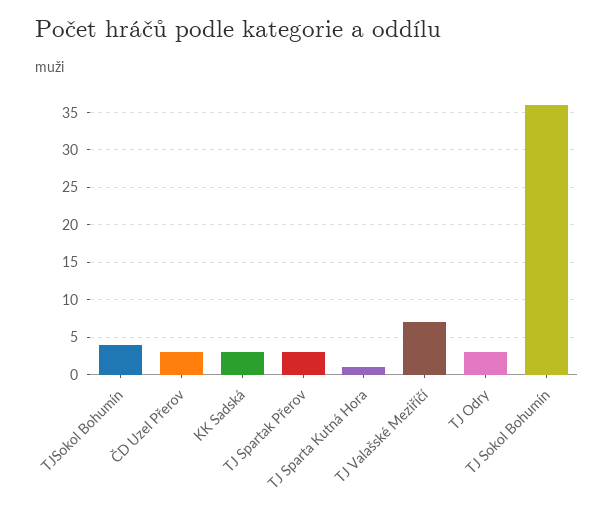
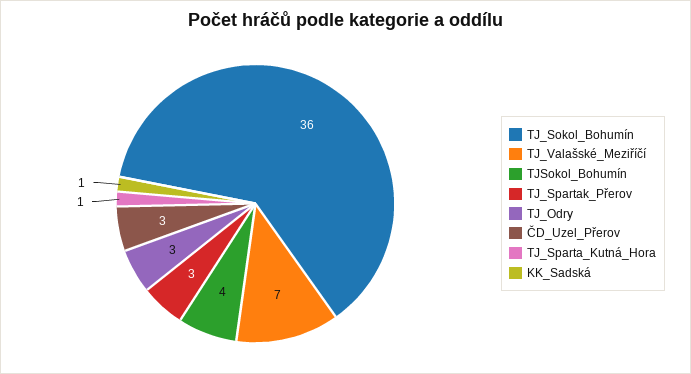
KK Sadská: 3 -> 1

